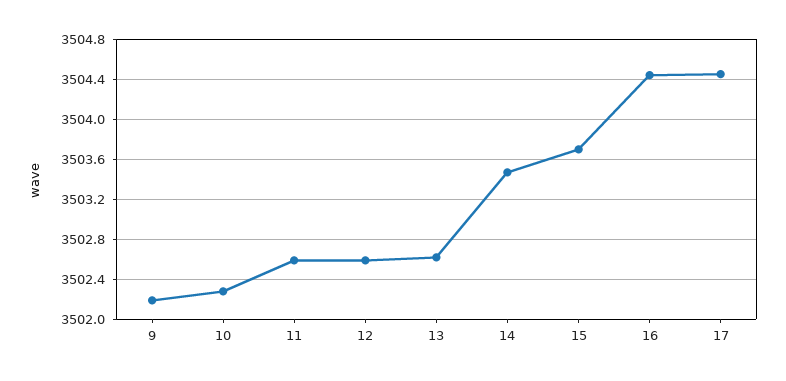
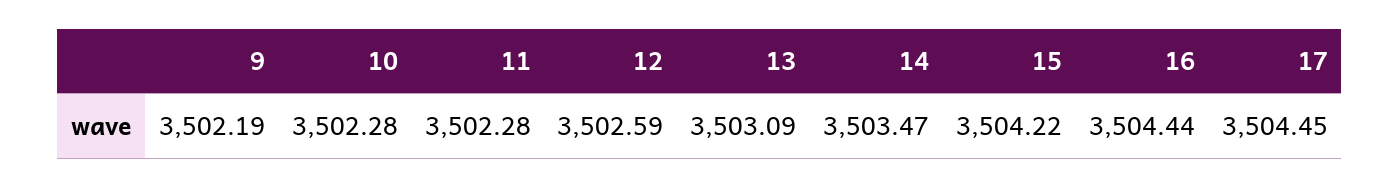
11: 3502.6 -> 3502.28
13: 3502.6 -> 3503.09
15: 3503.7 -> 3504.22

